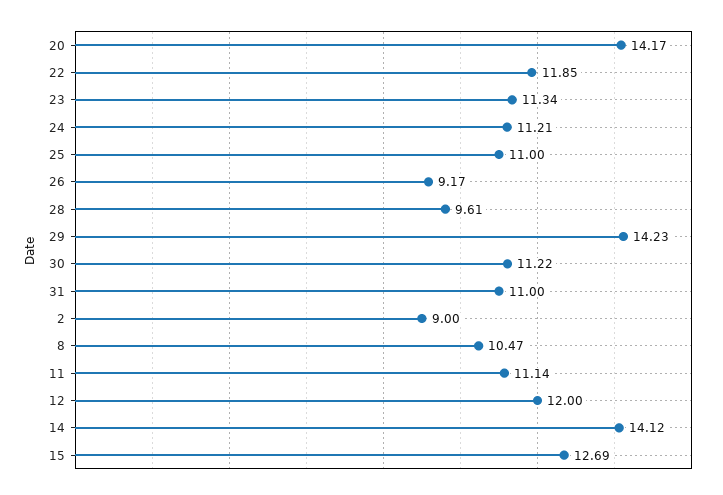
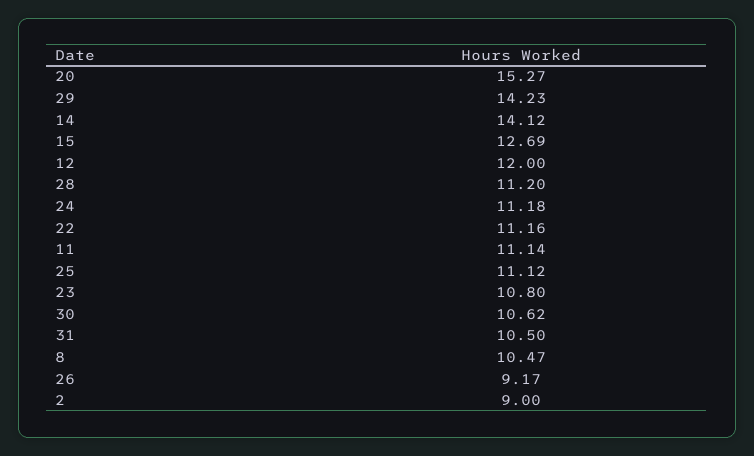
20: 14.17 -> 15.27
22: 11.85 -> 11.16
23: 11.34 -> 10.8
24: 11.21 -> 11.18
25: 11 -> 11.12
28: 9.61 -> 11.2
30: 11.22 -> 10.62
31: 11 -> 10.5

